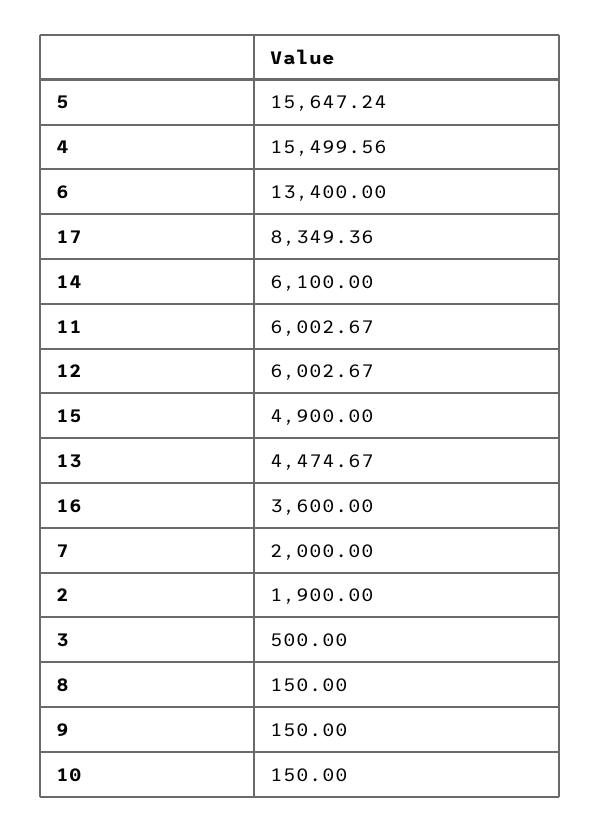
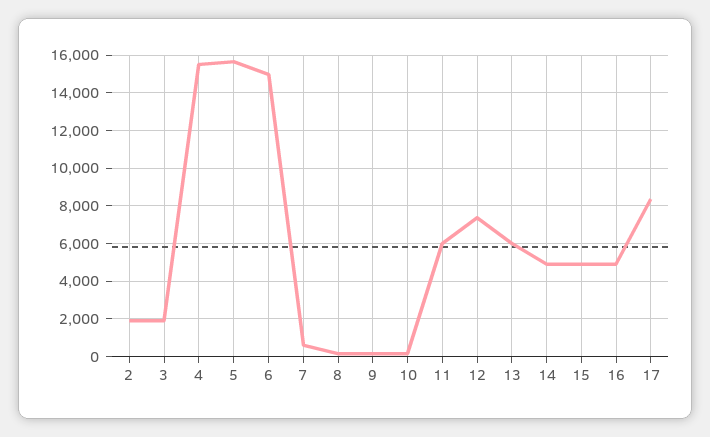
6: 13400 -> 15000
14: 6100 -> 5000
12: 6002.67 -> 7500
13: 4474.67 -> 6000
16: 3600 -> 5000
7: 2000 -> 500
3: 500 -> 2000

